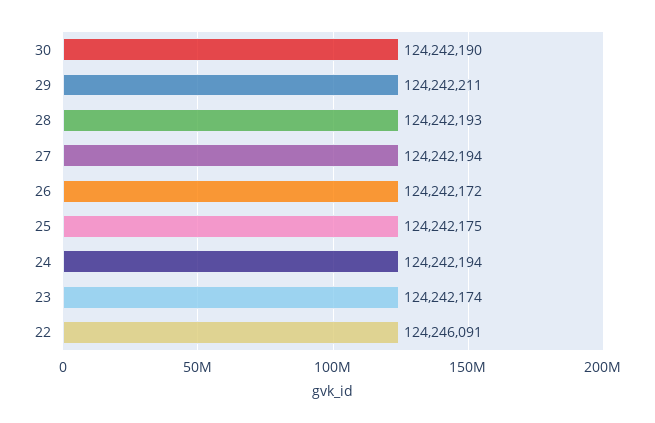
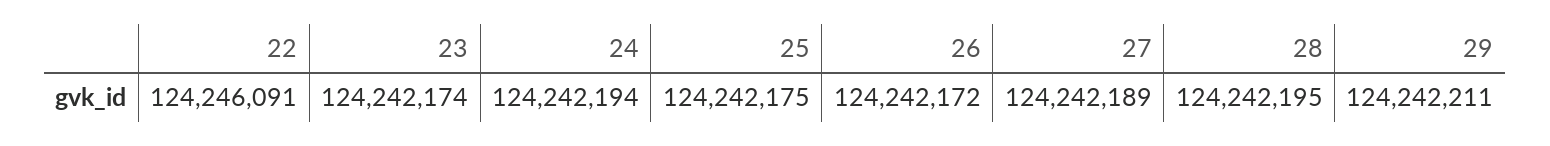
30: 124242190 -> none
28: 124242193 -> 124242195
27: 124242194 -> 124242189

